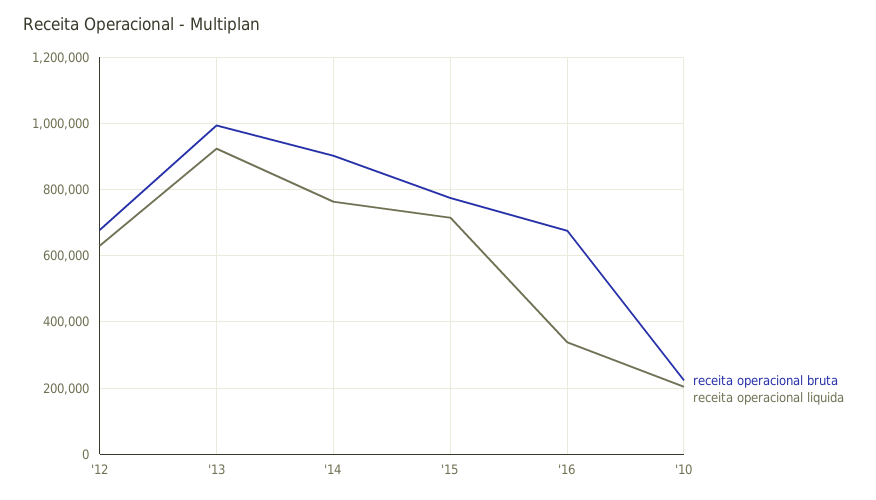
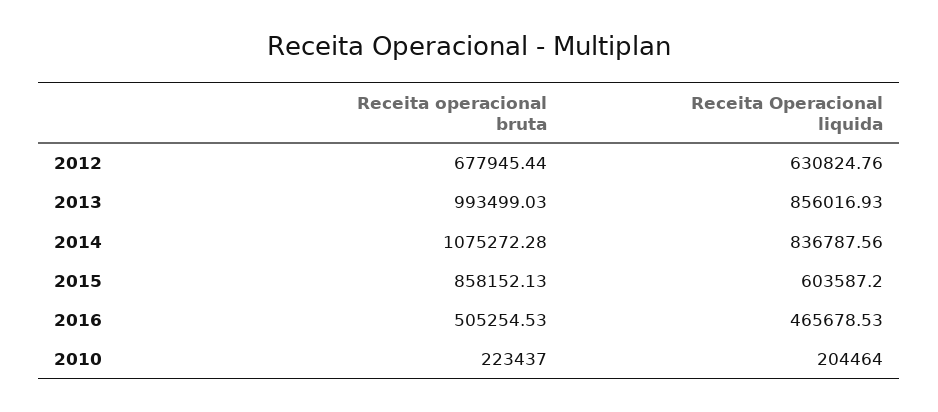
receita operacional liquida, '13: 920000 -> 856016.93
receita operacional bruta, '14: 900000 -> 1075272.28
receita operacional liquida, '14: 760000 -> 836787.56
receita operacional bruta, '15: 780000 -> 858152.13
receita operacional liquida, '15: 720000 -> 603587.2
receita operacional bruta, '16: 680000 -> 505254.53
receita operacional liquida, '16: 340000 -> 465678.53

